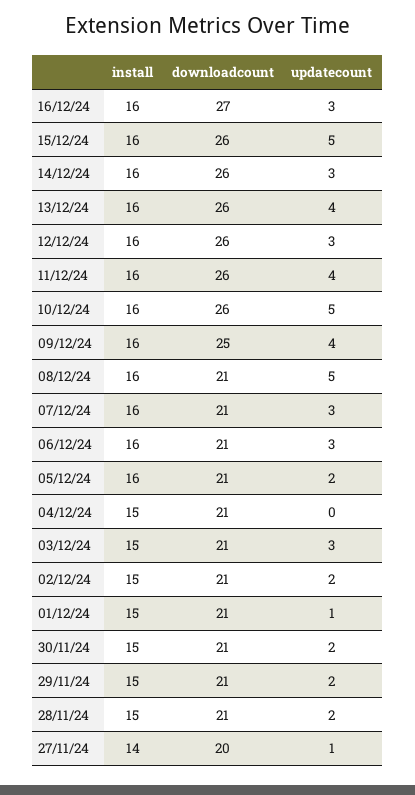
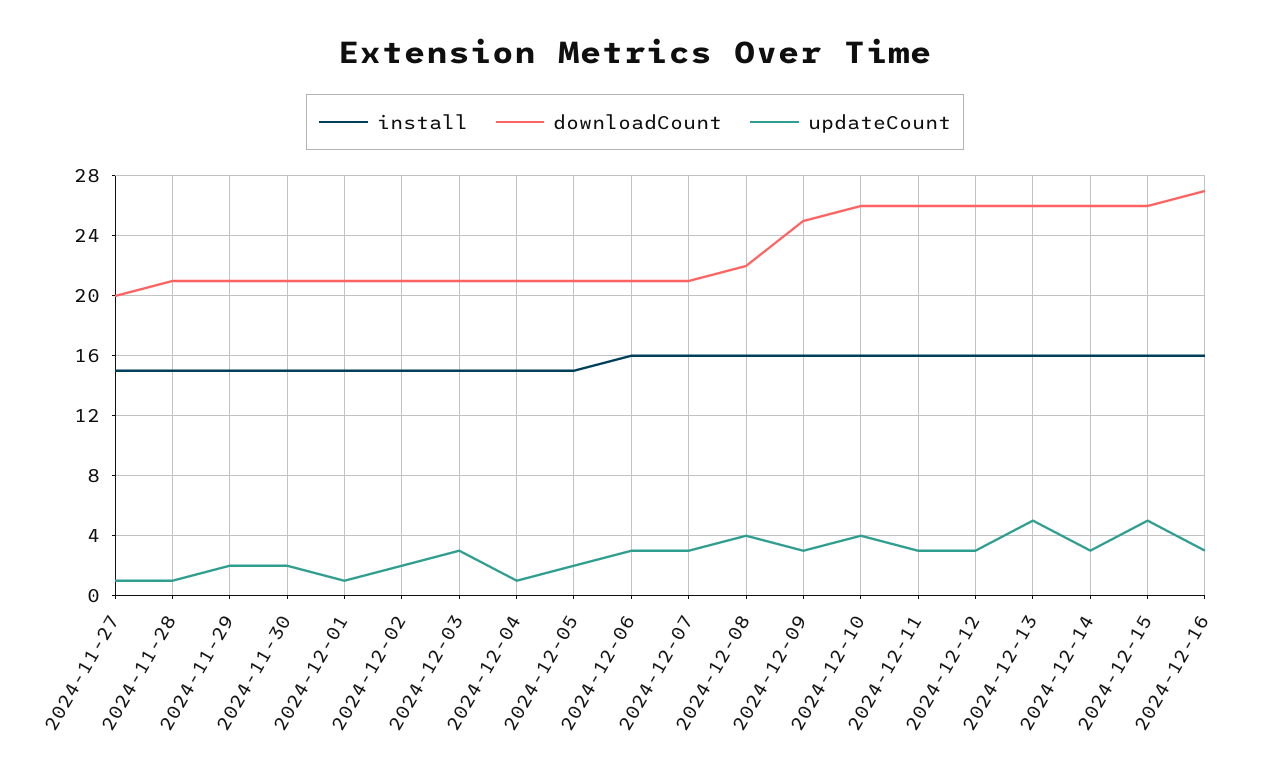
updatecount, 13/12/24: 4 -> 5
updatecount, 11/12/24: 4 -> 3
updatecount, 10/12/24: 5 -> 4
updatecount, 09/12/24: 4 -> 3
downloadcount, 08/12/24: 21 -> 22
updatecount, 08/12/24: 5 -> 4
install, 05/12/24: 16 -> 15
updatecount, 04/12/24: 0 -> 1
updatecount, 28/11/24: 2 -> 1
install, 27/11/24: 14 -> 15

